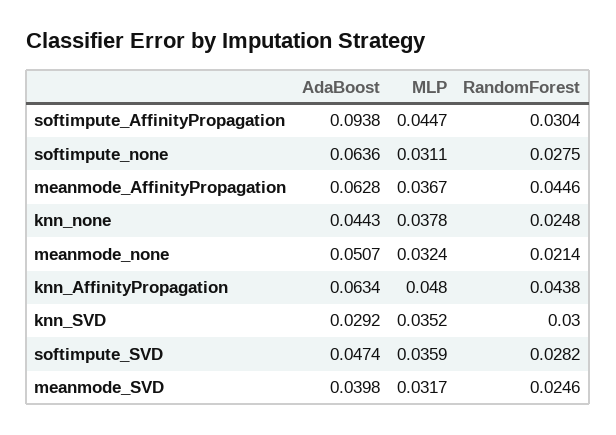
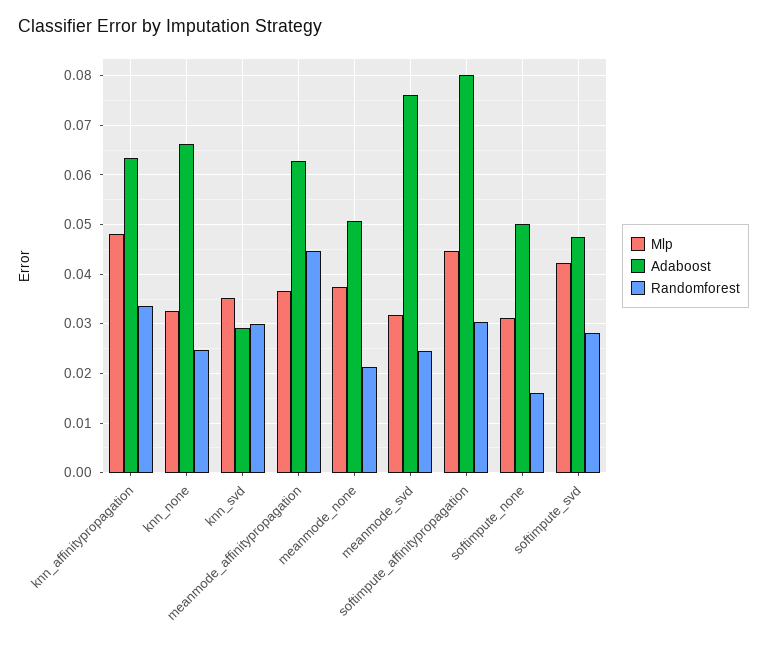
AdaBoost, softimpute_AffinityPropagation: 0.0938 -> 0.08
AdaBoost, softimpute_none: 0.0636 -> 0.05
RandomForest, softimpute_none: 0.0275 -> 0.016
AdaBoost, knn_none: 0.0443 -> 0.066
MLP, knn_none: 0.0378 -> 0.032
MLP, meanmode_none: 0.0324 -> 0.038
RandomForest, knn_AffinityPropagation: 0.0438 -> 0.034
MLP, softimpute_SVD: 0.0359 -> 0.042
AdaBoost, meanmode_SVD: 0.0398 -> 0.076

